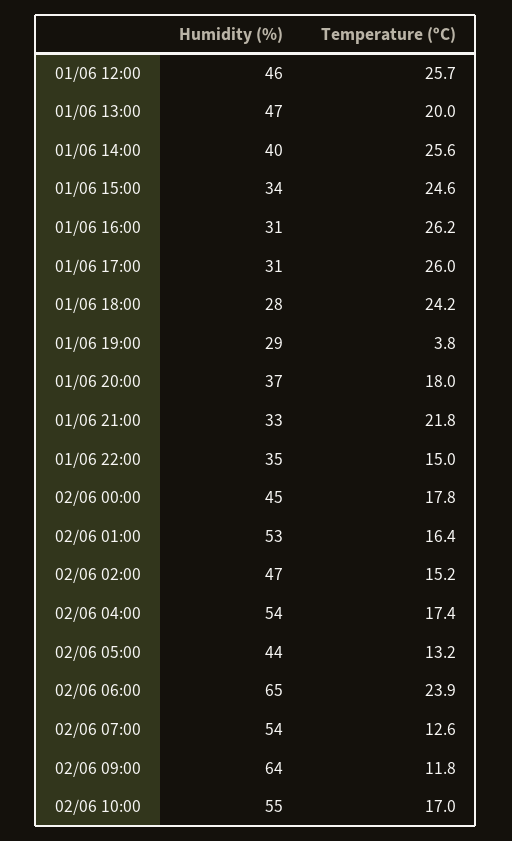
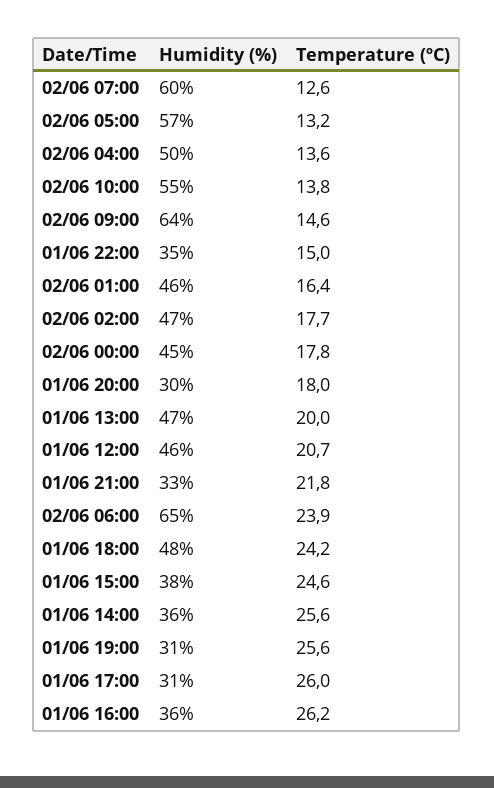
Temperature (ºC), 01/06 12:00: 25.7 -> 20.7
Humidity (%), 01/06 14:00: 40 -> 36
Humidity (%), 01/06 15:00: 34 -> 38
Humidity (%), 01/06 16:00: 31 -> 36
Humidity (%), 01/06 18:00: 28 -> 48
Humidity (%), 01/06 19:00: 29 -> 31
Temperature (ºC), 01/06 19:00: 3.8 -> 25.6
Humidity (%), 01/06 20:00: 37 -> 30
Humidity (%), 02/06 01:00: 53 -> 46
Temperature (ºC), 02/06 02:00: 15.2 -> 17.7
Humidity (%), 02/06 04:00: 54 -> 50
Temperature (ºC), 02/06 04:00: 17.4 -> 13.6
Humidity (%), 02/06 05:00: 44 -> 57
Humidity (%), 02/06 07:00: 54 -> 60
Temperature (ºC), 02/06 09:00: 11.8 -> 14.6
Temperature (ºC), 02/06 10:00: 17 -> 13.8

